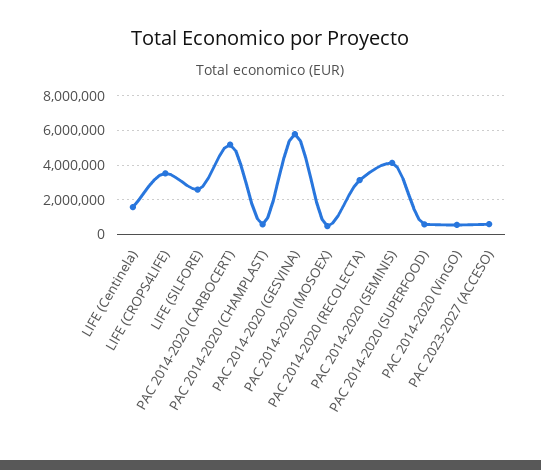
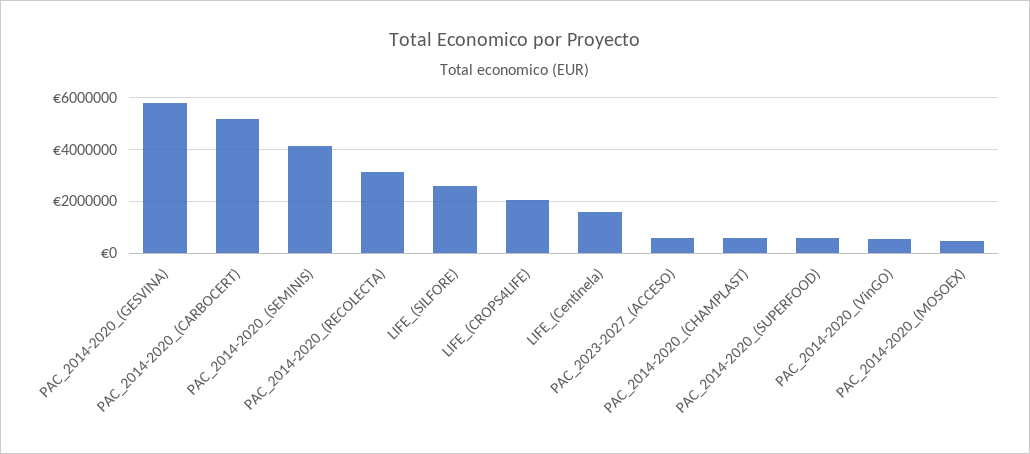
LIFE (CROPS4LIFE): 3500000 -> 2000000

